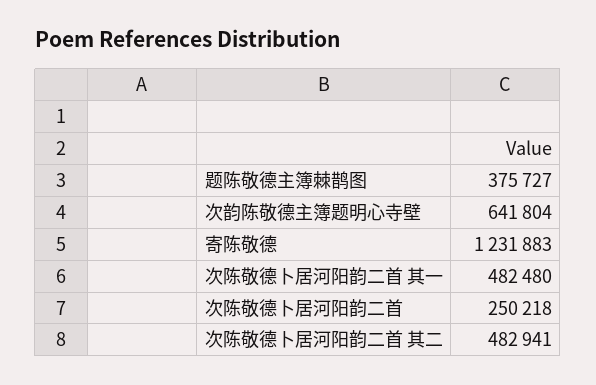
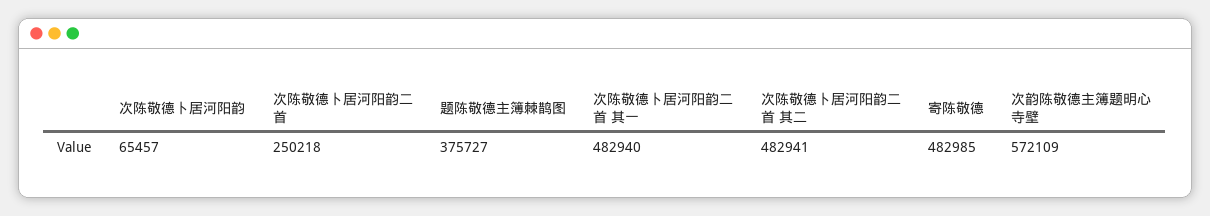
次韵陈敬德主簿题明心寺壁: 641804 -> 572109
寄陈敬德: 1231883 -> 482985
次陈敬德卜居河阳韵二首 其一: 482480 -> 482940
次陈敬德卜居河阳韵: none -> 65457

